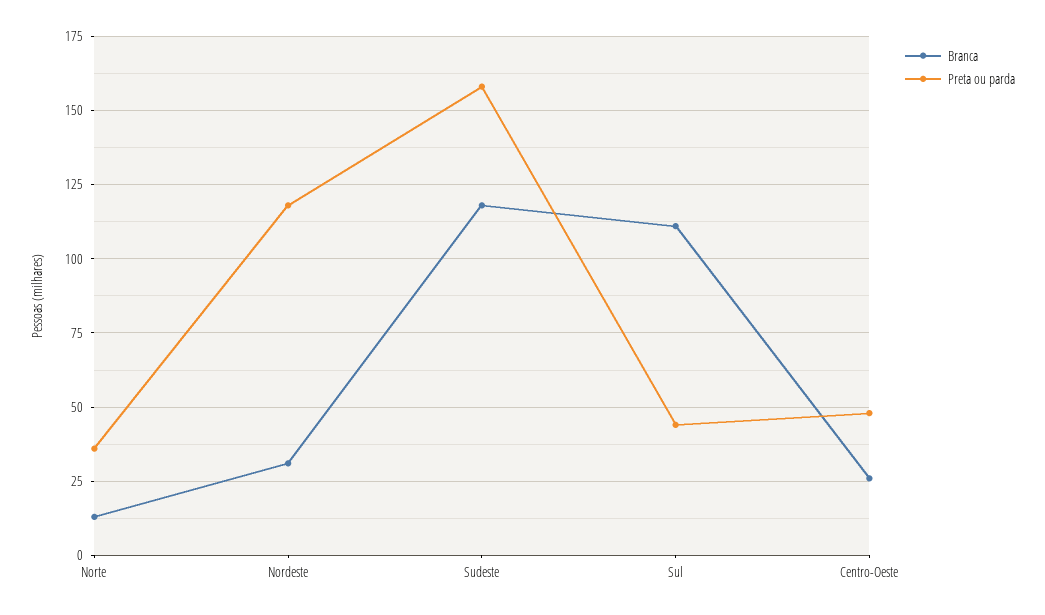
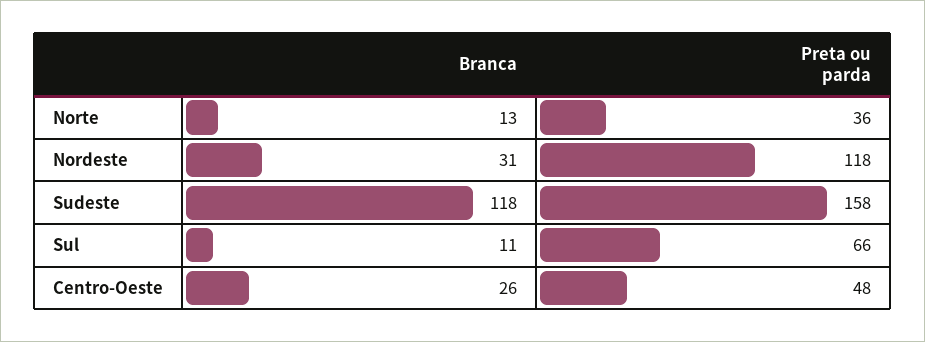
Branca, Sul: 110 -> 11
Preta ou parda, Sul: 45 -> 66

